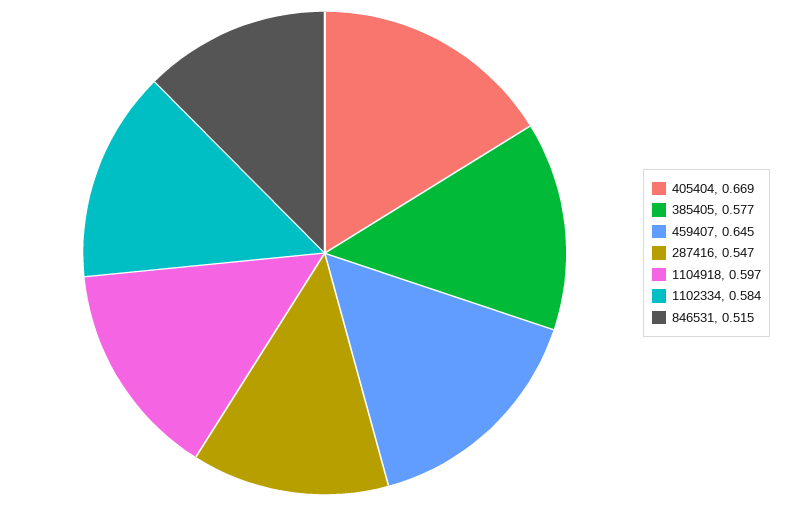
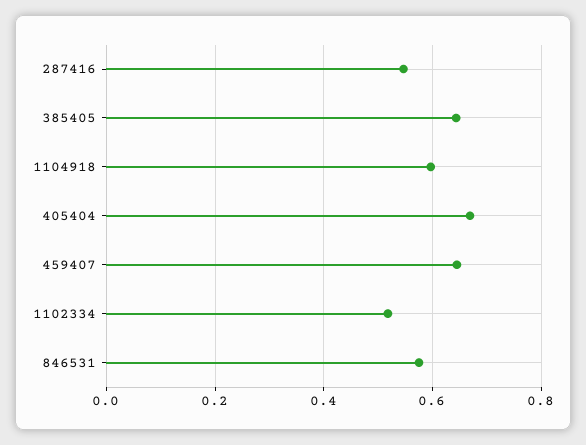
385405: 0.577 -> 0.64
1102334: 0.584 -> 0.52
846531: 0.515 -> 0.58

